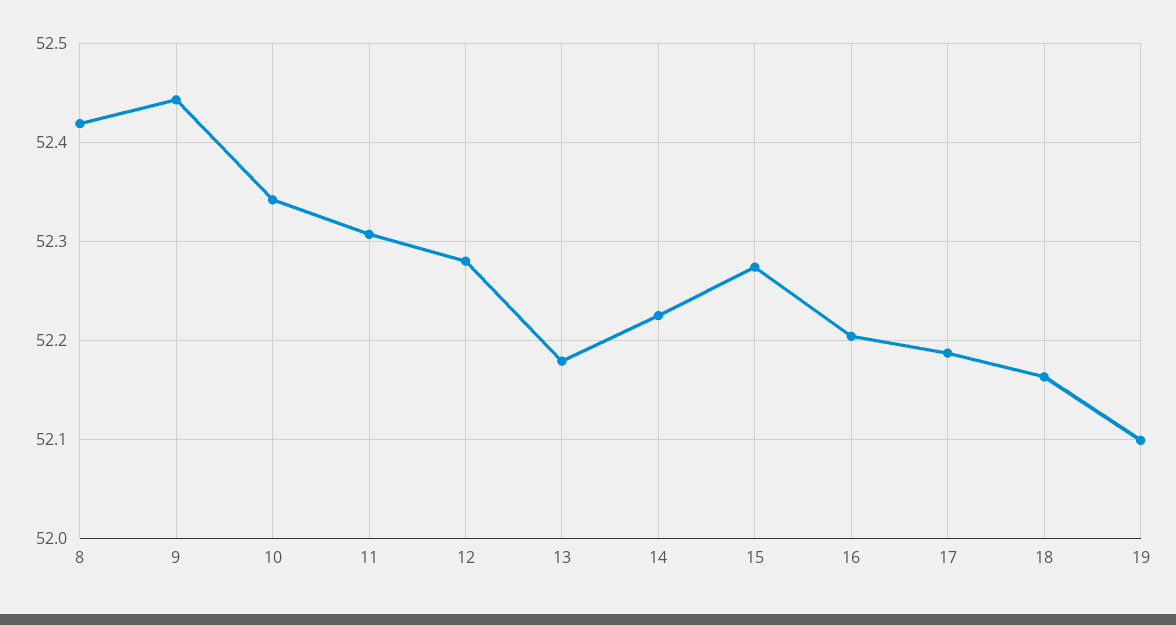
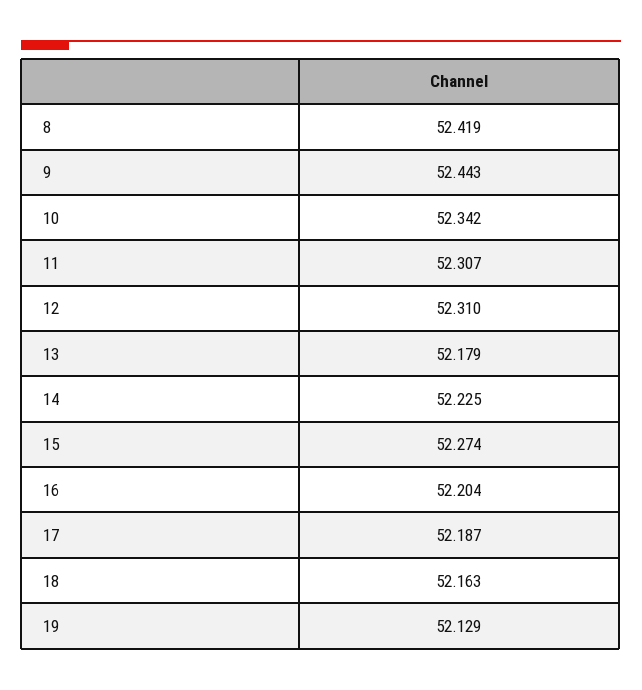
12: 52.28 -> 52.31
19: 52.1 -> 52.129

